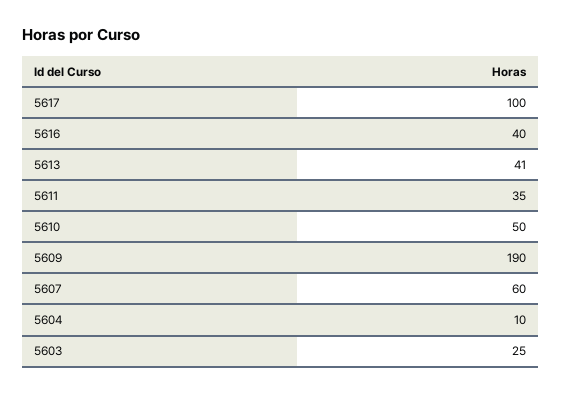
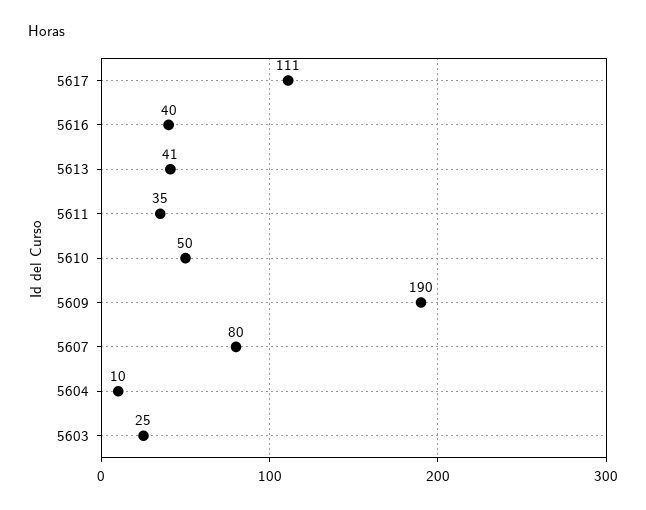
5617: 100 -> 111
5607: 60 -> 80

